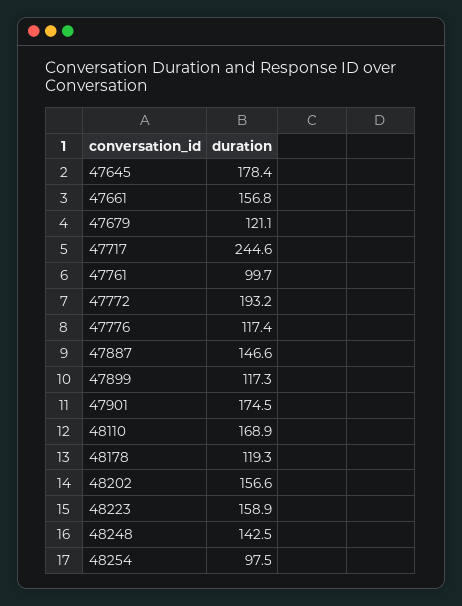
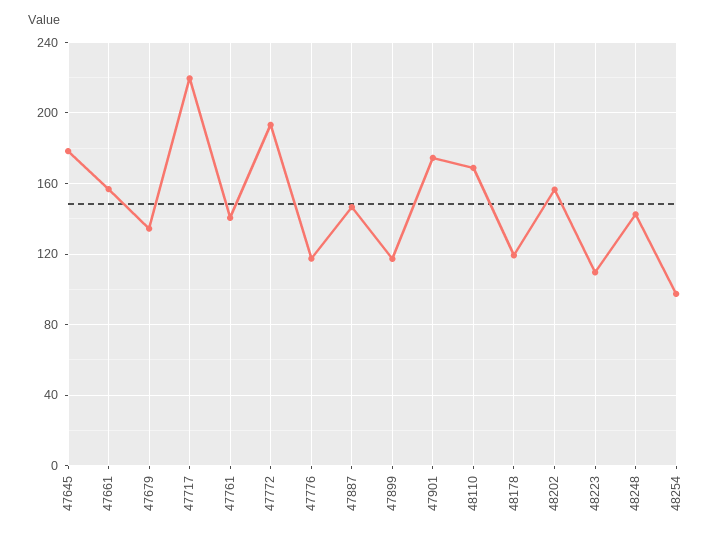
47679: 121.1 -> 135
47717: 244.6 -> 220
47761: 99.7 -> 140
48223: 158.9 -> 110

